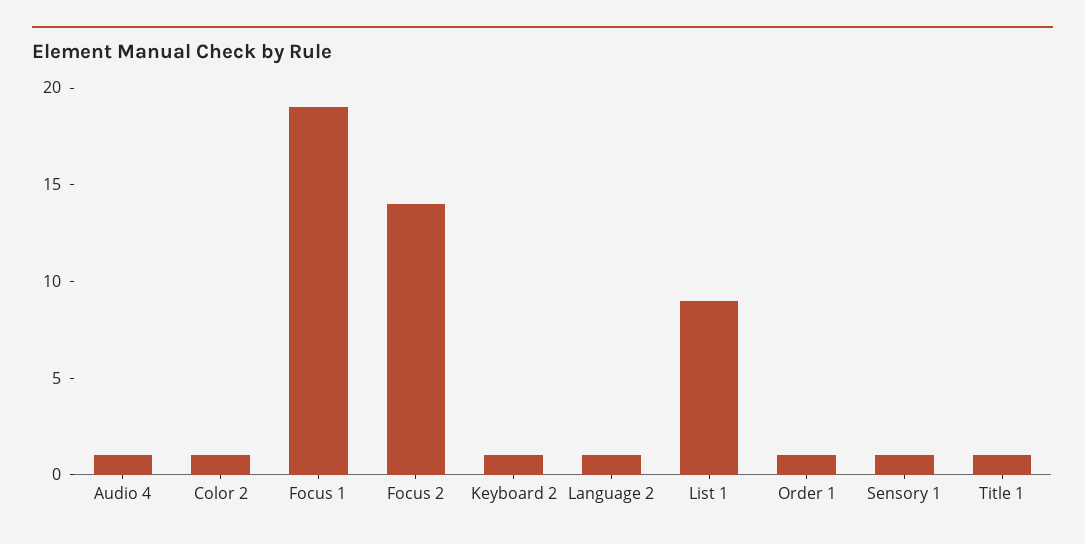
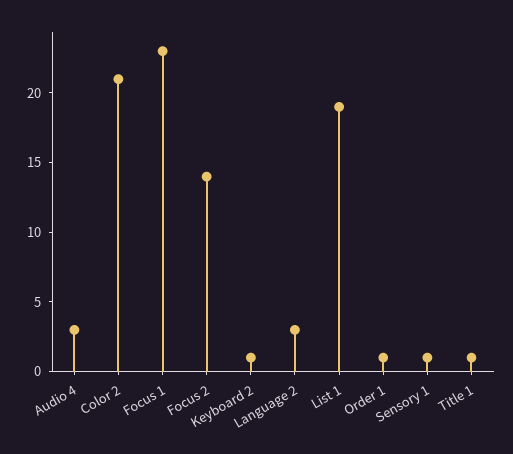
Audio 4: 1 -> 3
Color 2: 1 -> 21
Focus 1: 19 -> 23
Language 2: 1 -> 3
List 1: 9 -> 19

